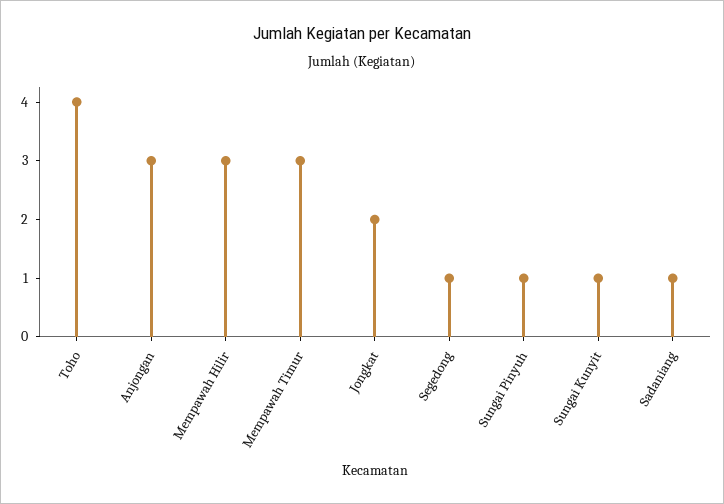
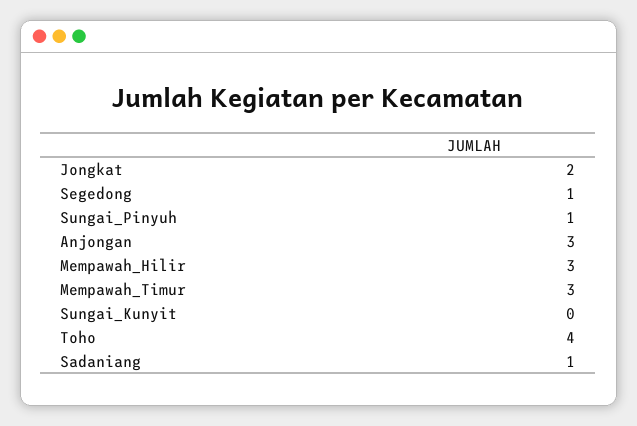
Sungai Kunyit: 1 -> 0

